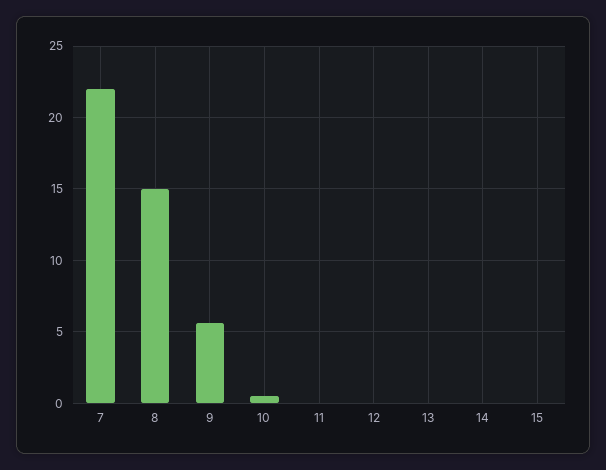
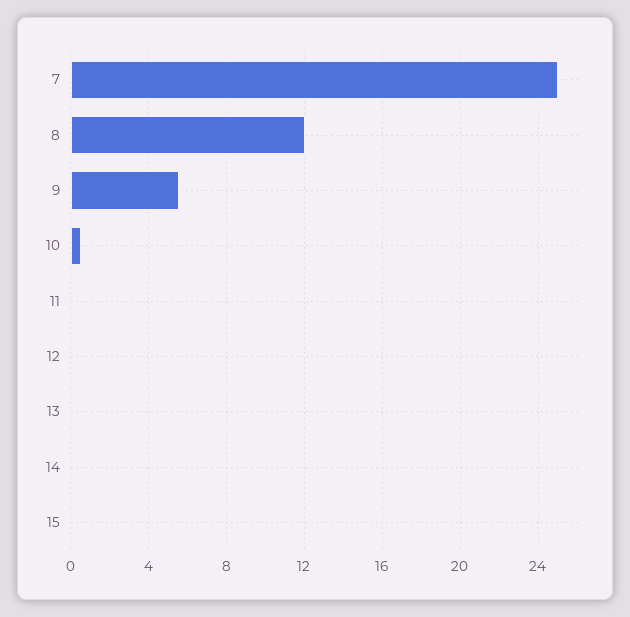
7: 22 -> 25
8: 15 -> 12

